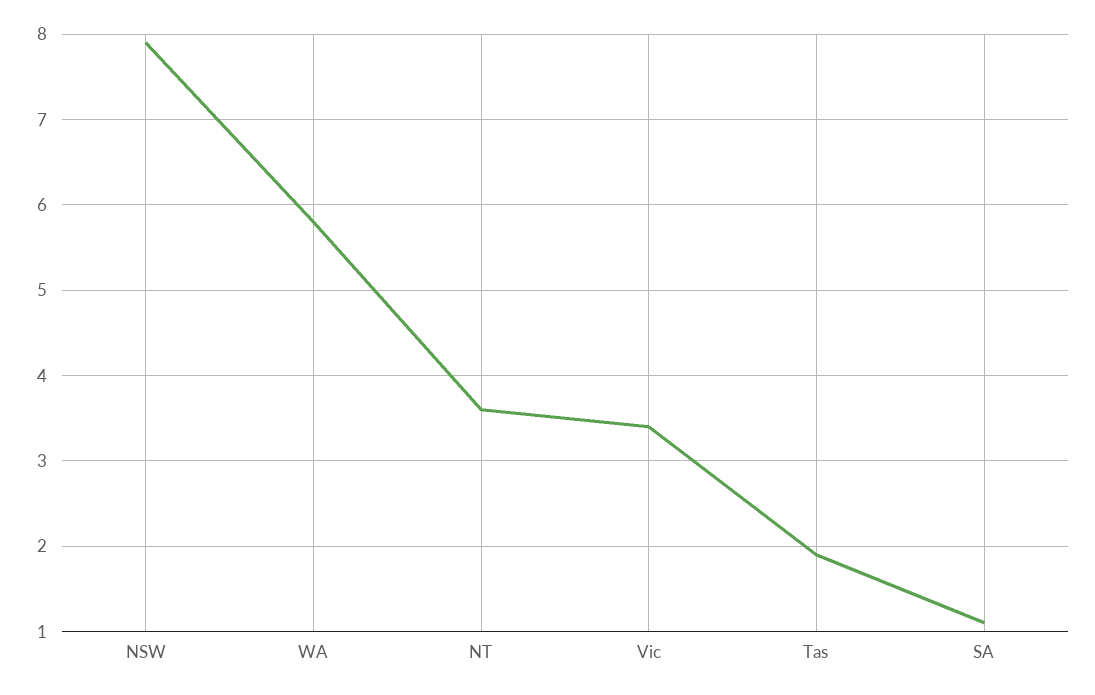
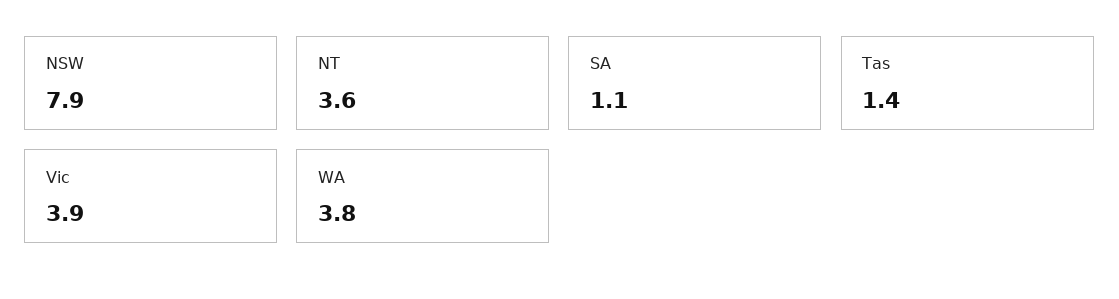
WA: 5.8 -> 3.8
Vic: 3.4 -> 3.9
Tas: 1.9 -> 1.4

